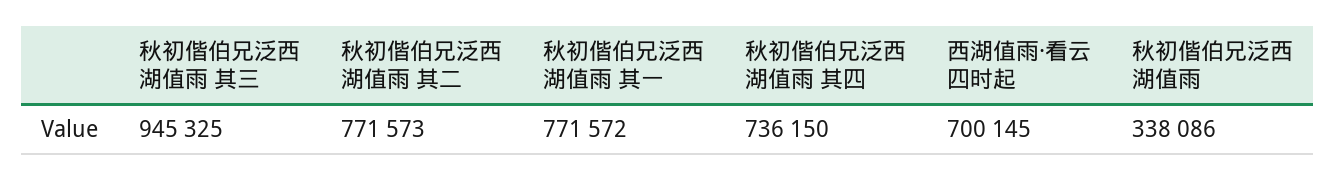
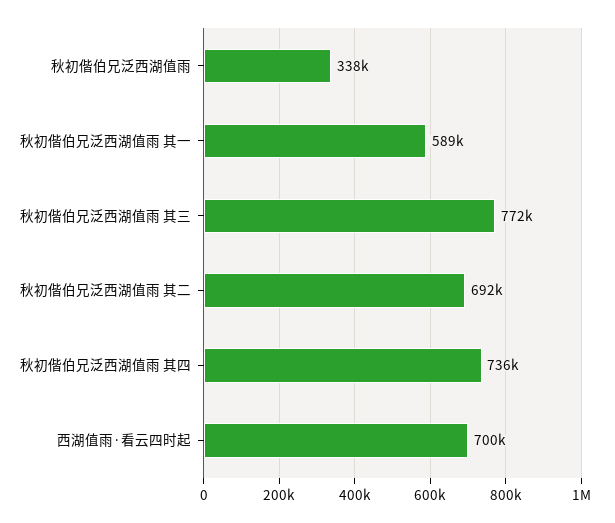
秋初偕伯兄泛西湖值雨 其三: 945325 -> 772000
秋初偕伯兄泛西湖值雨 其二: 771573 -> 692000
秋初偕伯兄泛西湖值雨 其一: 771572 -> 589000

